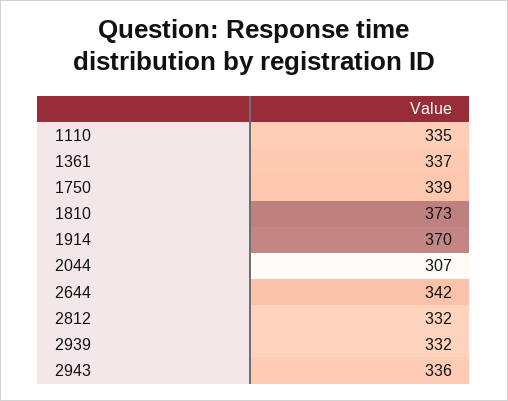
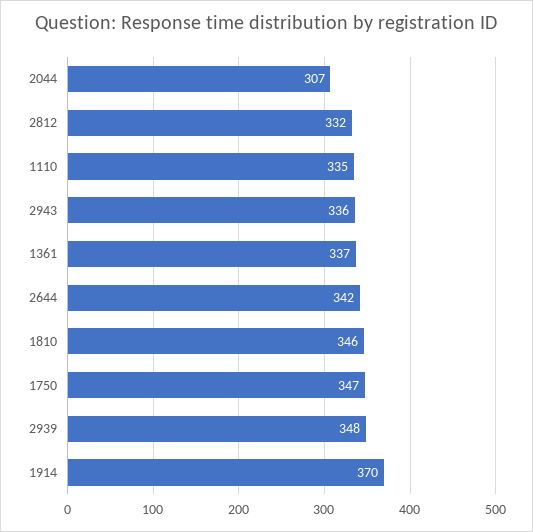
1750: 339 -> 347
1810: 373 -> 346
2939: 332 -> 348

